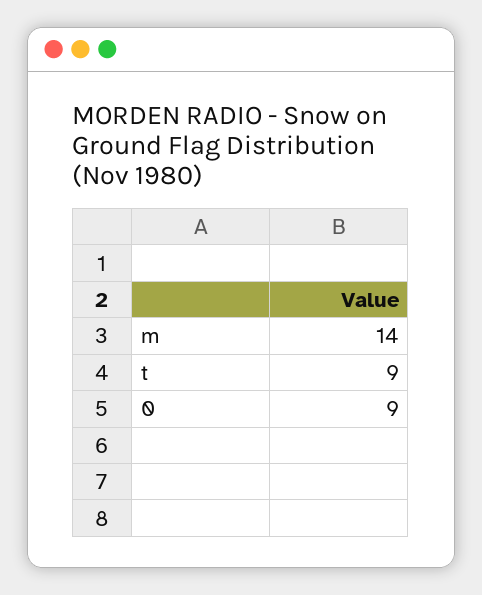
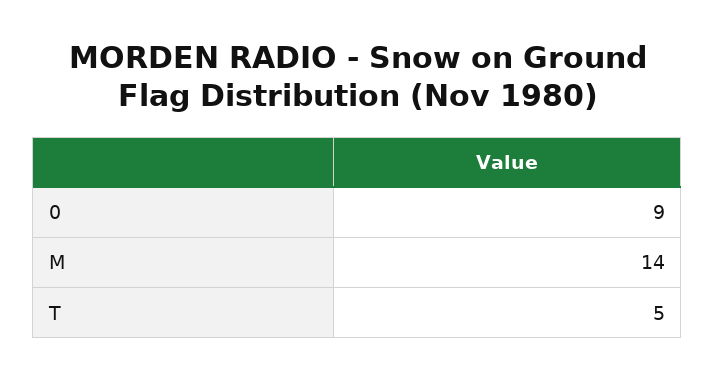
t: 9 -> 5

